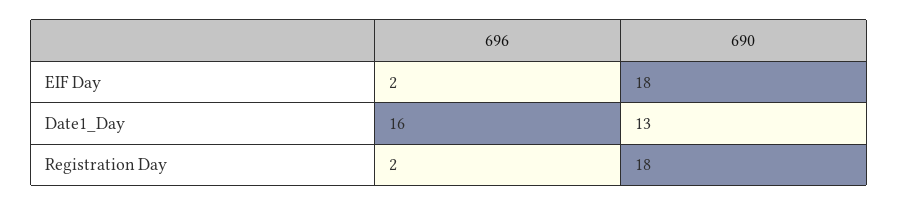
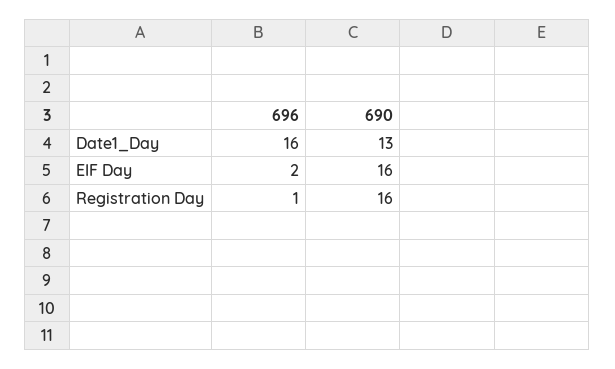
690, EIF Day: 18 -> 16
696, Registration Day: 2 -> 1
690, Registration Day: 18 -> 16

